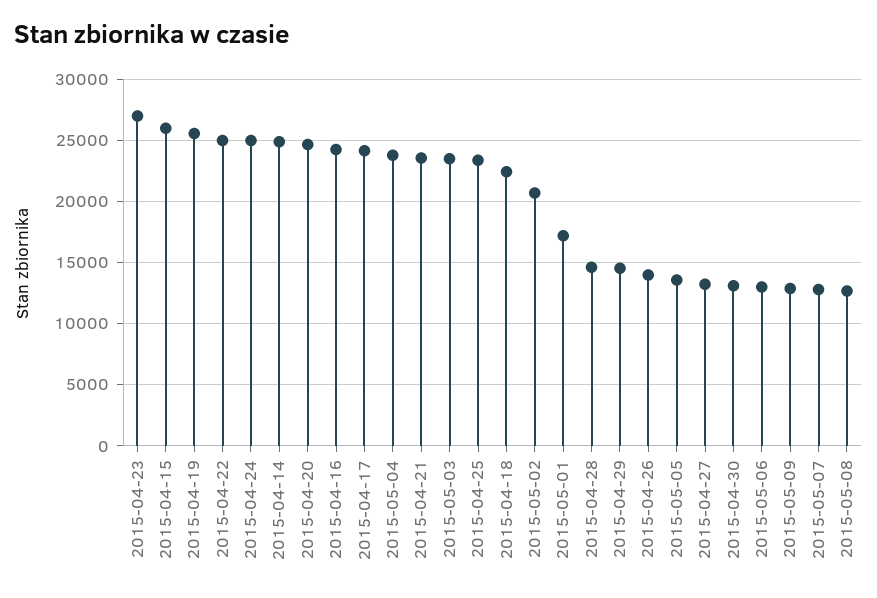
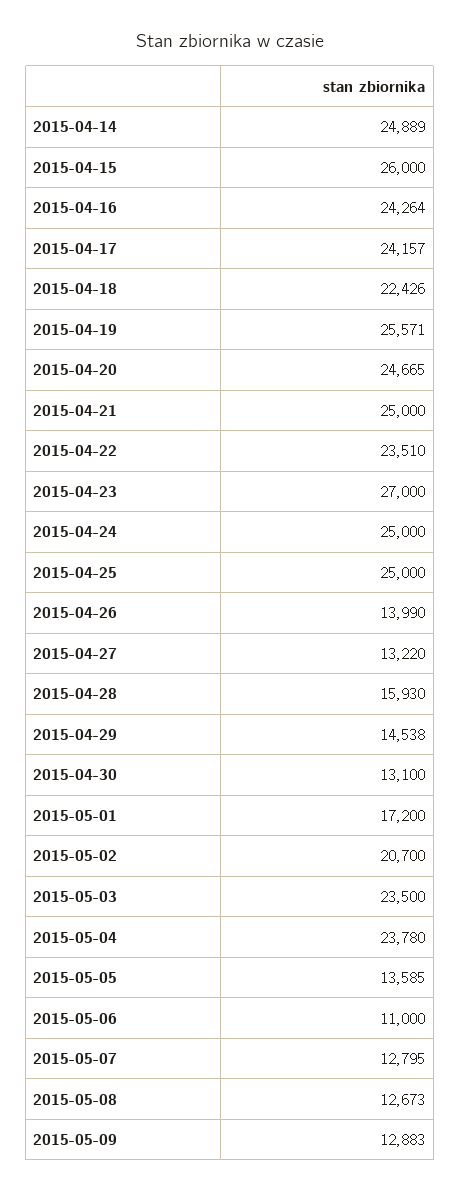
2015-04-22: 25000 -> 23510
2015-04-21: 23500 -> 25000
2015-04-25: 23500 -> 25000
2015-04-28: 14500 -> 15930
2015-05-06: 13000 -> 11000

